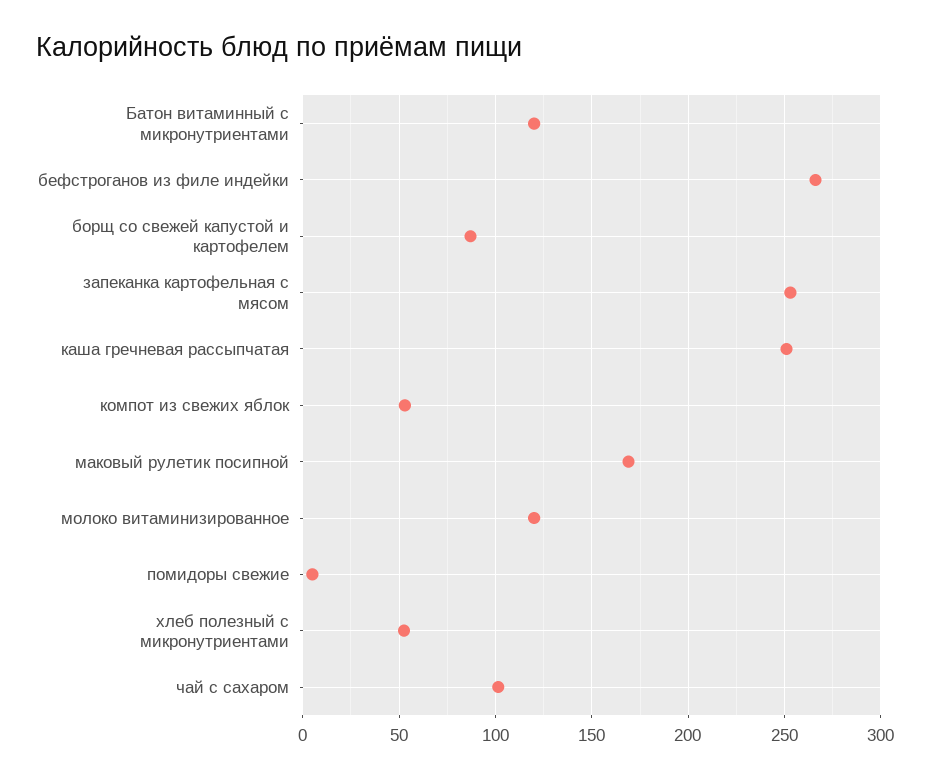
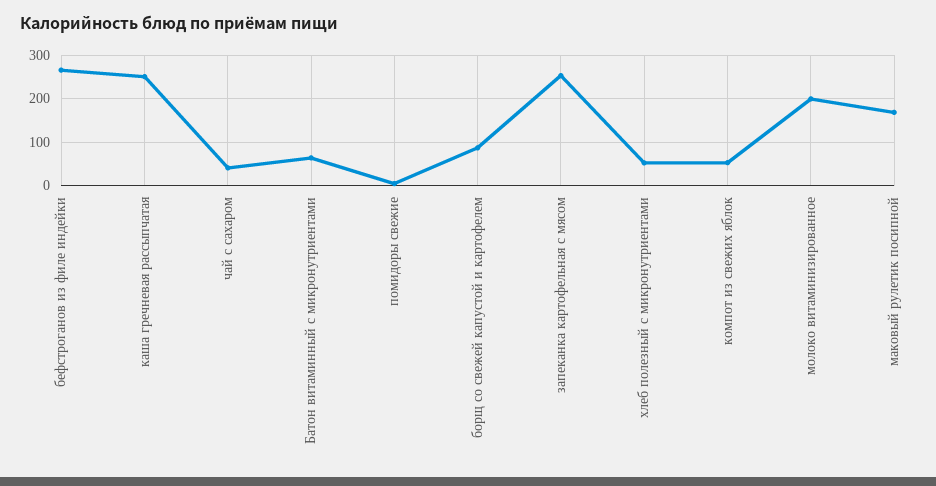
Батон витаминный с микронутриентами: 120 -> 60
молоко витаминизированное: 120 -> 200
чай с сахаром: 100 -> 40

